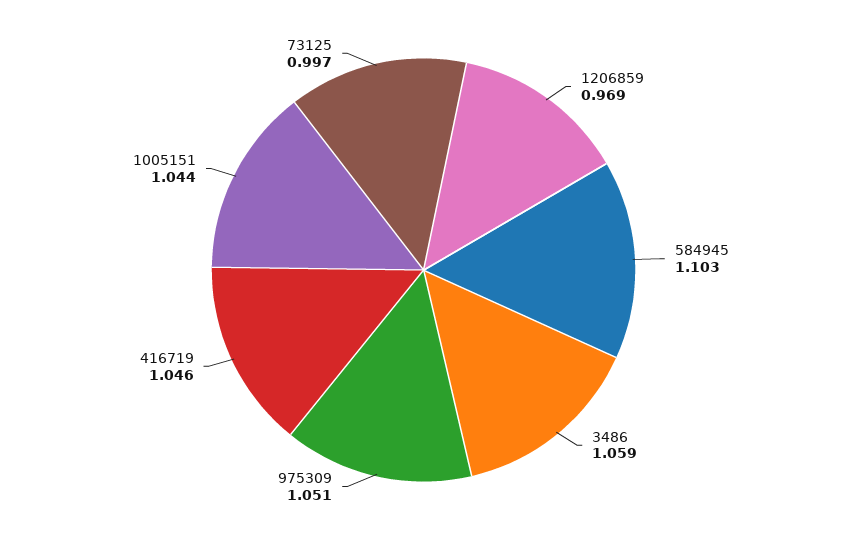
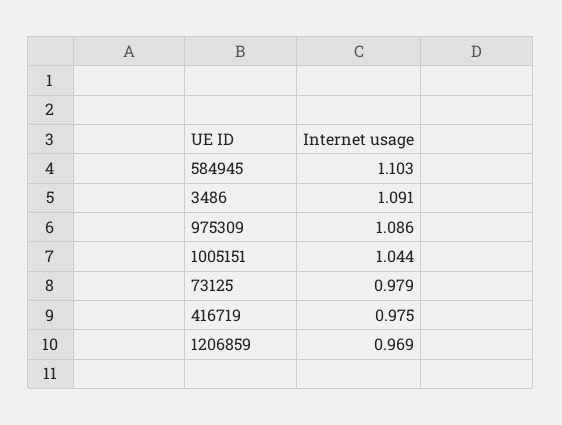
3486: 1.059 -> 1.091
975309: 1.051 -> 1.086
416719: 1.046 -> 0.975
73125: 0.997 -> 0.979

